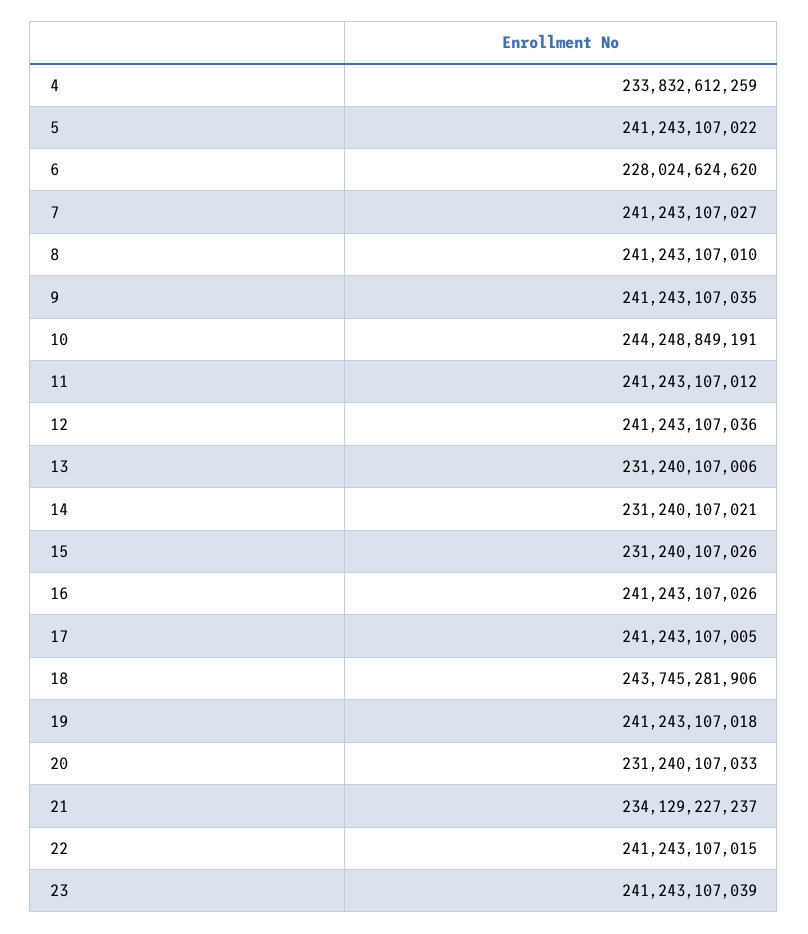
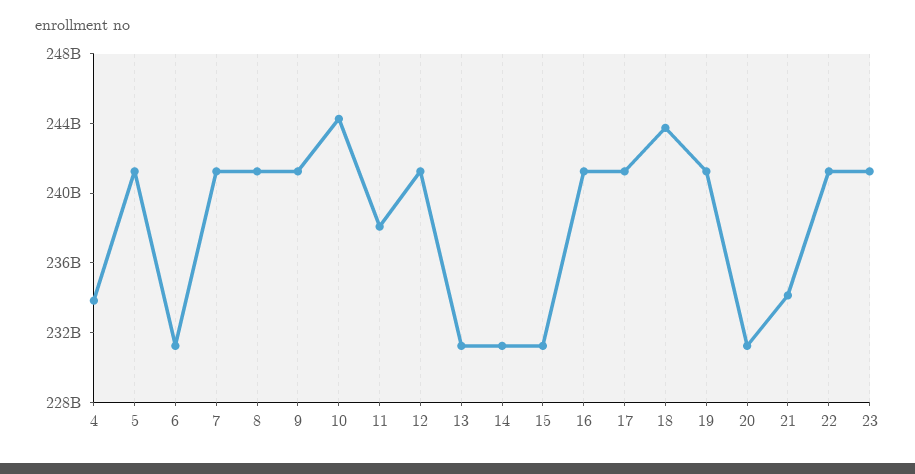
6: 228024624620 -> 231000000000
11: 241243107012 -> 238000000000

